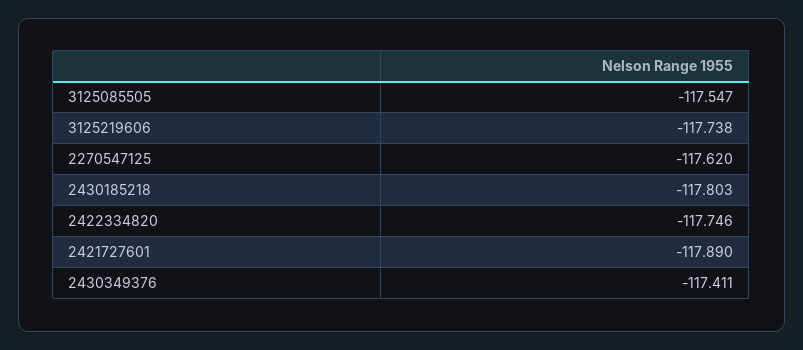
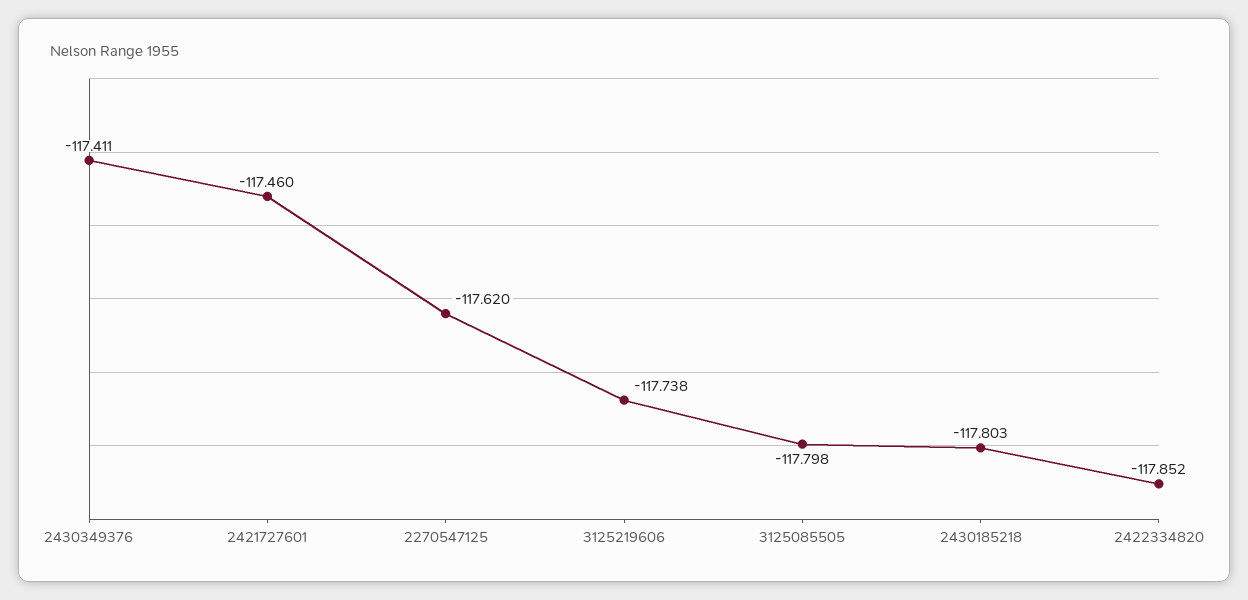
3125085505: -117.547 -> -117.798
2422334820: -117.746 -> -117.852
2421727601: -117.89 -> -117.46

